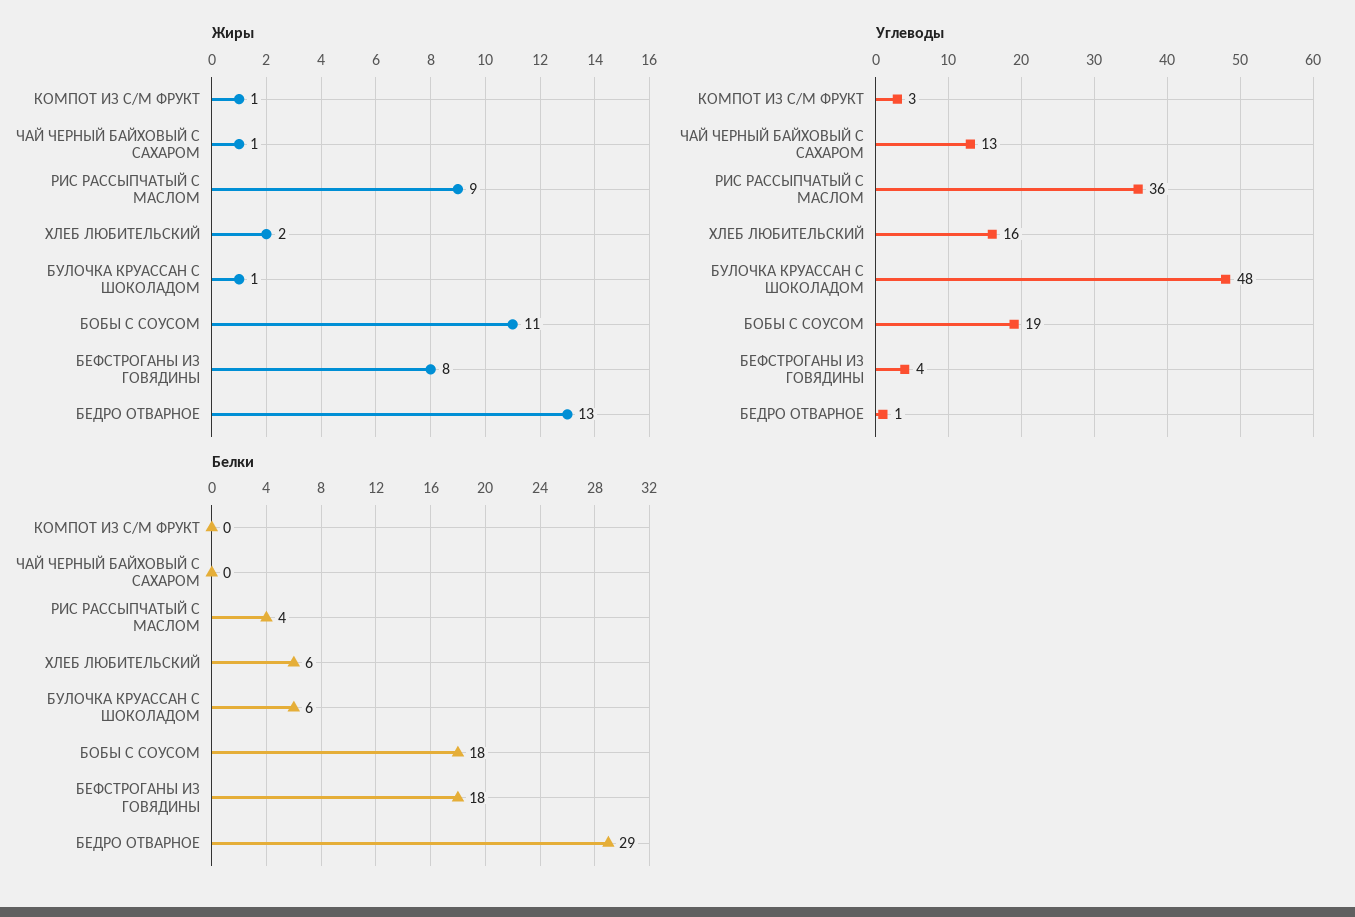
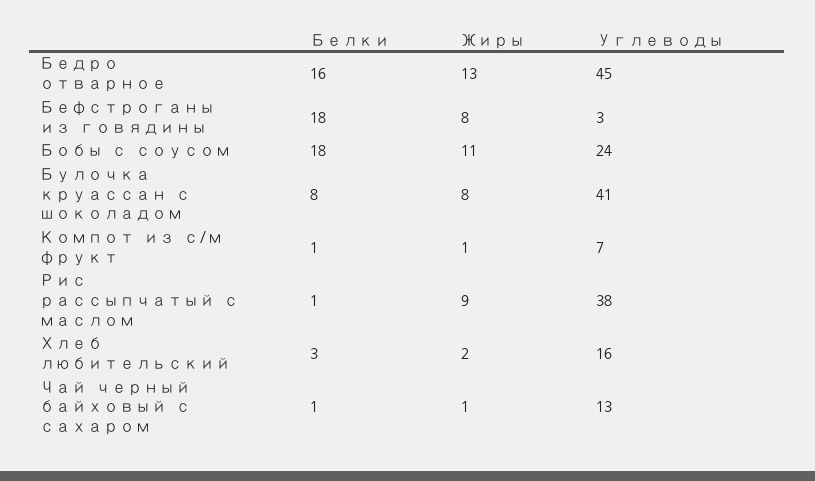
Жиры, БУЛОЧКА КРУАССАН С ШОКОЛАДОМ: 1 -> 8
Углеводы, КОМПОТ ИЗ С/М ФРУКТ: 3 -> 7
Углеводы, РИС РАССЫПЧАТЫЙ С МАСЛОМ: 36 -> 38
Углеводы, БУЛОЧКА КРУАССАН С ШОКОЛАДОМ: 48 -> 41
Углеводы, БОБЫ С СОУСОМ: 19 -> 24
Углеводы, БЕФСТРОГАНЫ ИЗ ГОВЯДИНЫ: 4 -> 3
Углеводы, БЕДРО ОТВАРНОЕ: 1 -> 45
Белки, КОМПОТ ИЗ С/М ФРУКТ: 0 -> 1
Белки, ЧАЙ ЧЕРНЫЙ БАЙХОВЫЙ С САХАРОМ: 0 -> 1
Белки, РИС РАССЫПЧАТЫЙ С МАСЛОМ: 4 -> 1
Белки, ХЛЕБ ЛЮБИТЕЛЬСКИЙ: 6 -> 3
Белки, БУЛОЧКА КРУАССАН С ШОКОЛАДОМ: 6 -> 8
Белки, БЕДРО ОТВАРНОЕ: 29 -> 16

